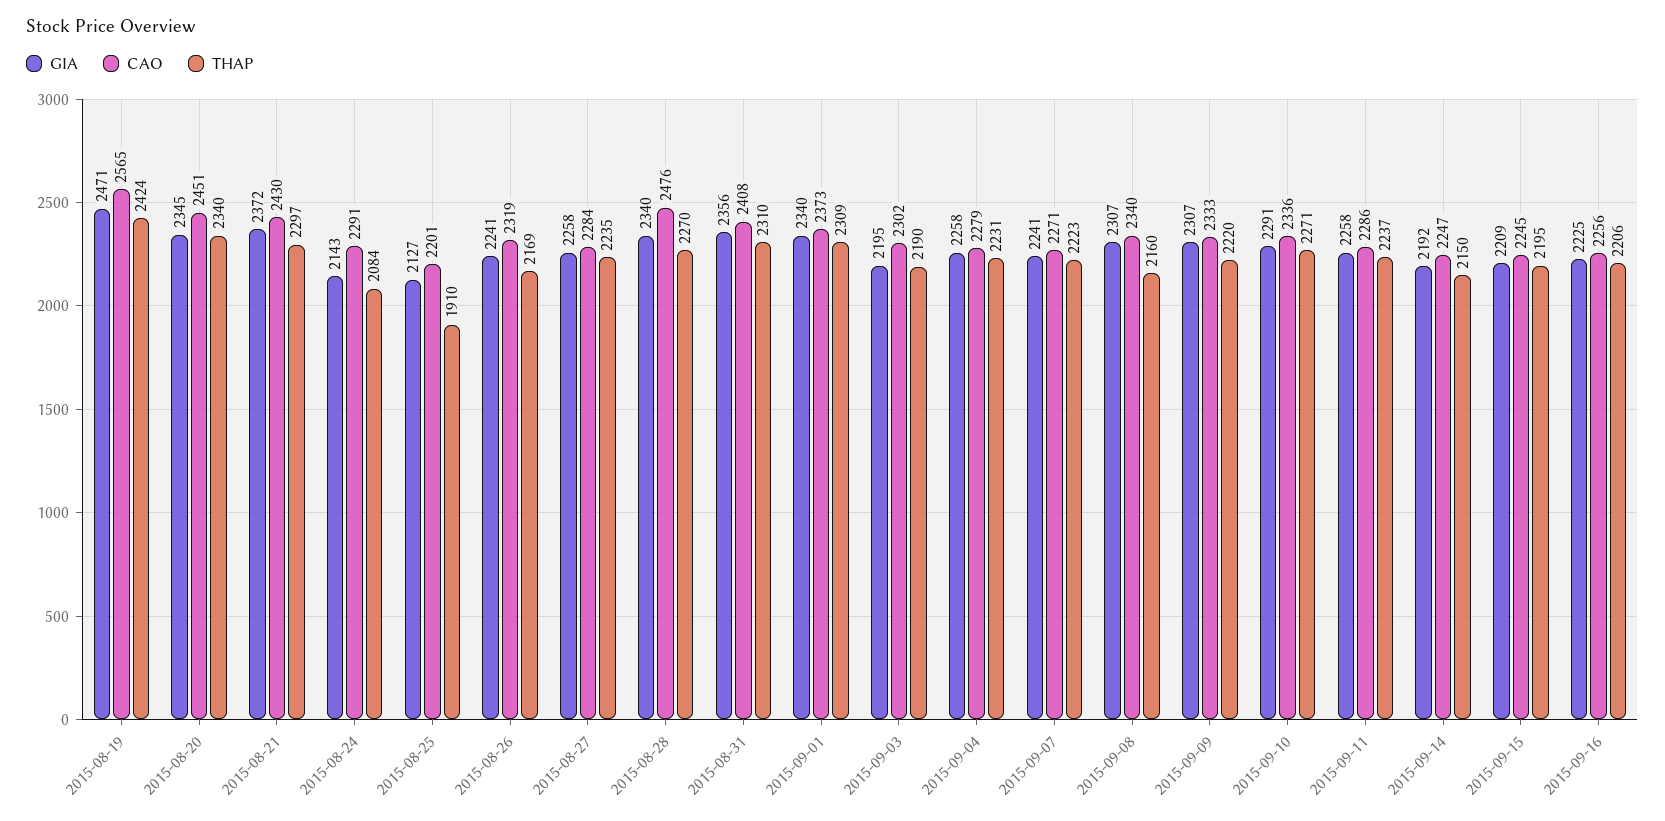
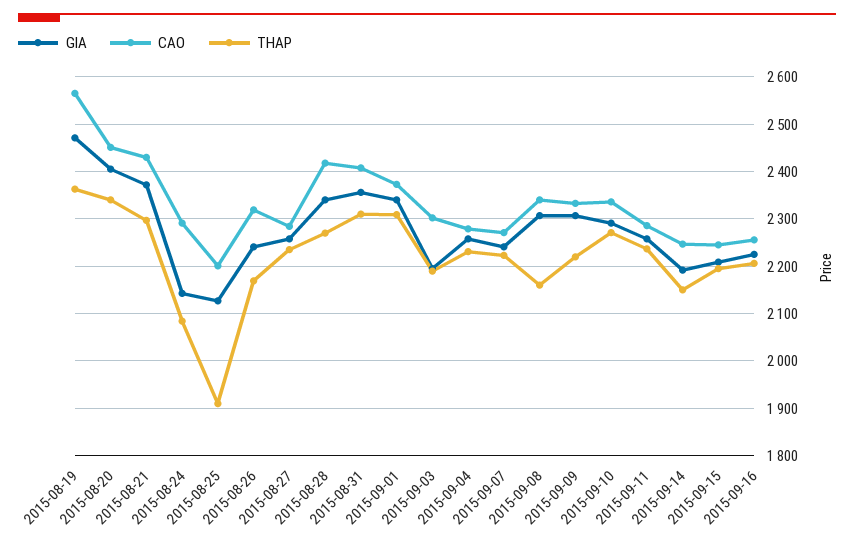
THAP, 2015-08-19: 2424 -> 2360
GIA, 2015-08-20: 2345 -> 2400
CAO, 2015-08-28: 2476 -> 2420

